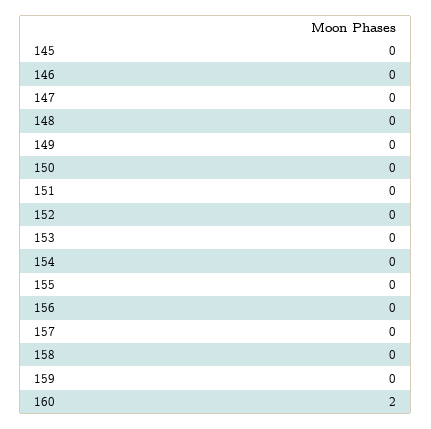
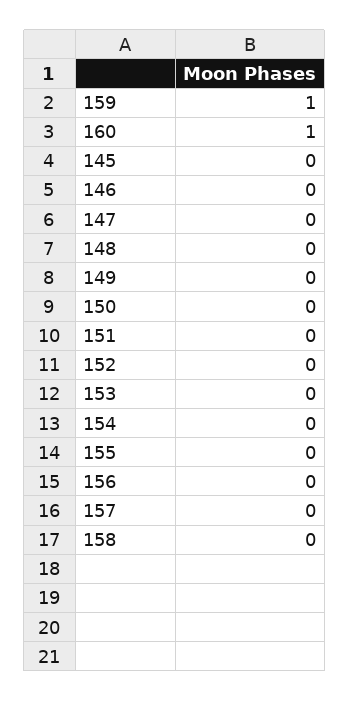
159: 0 -> 1
160: 2 -> 1

